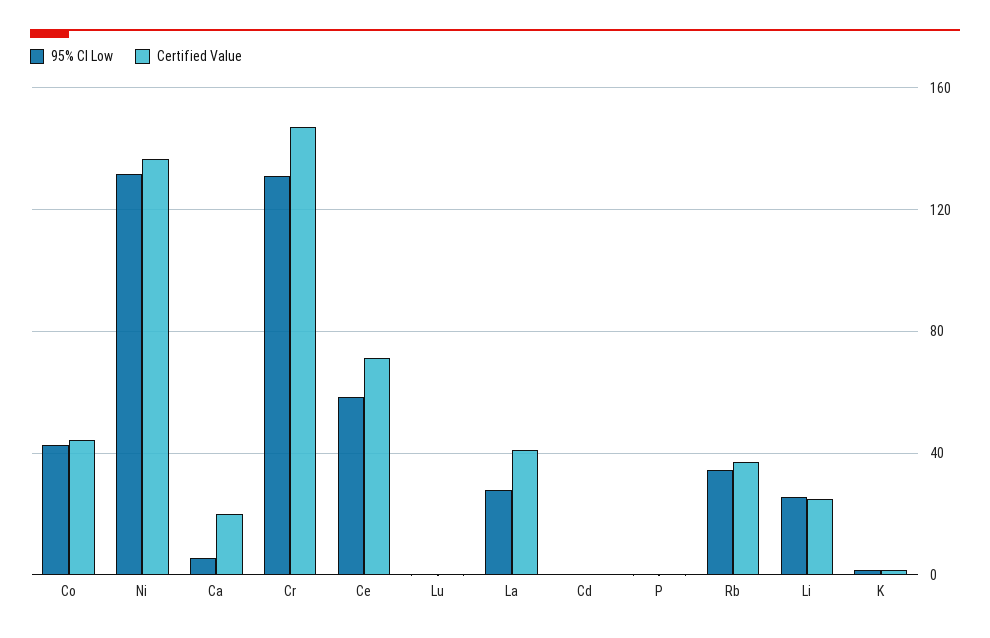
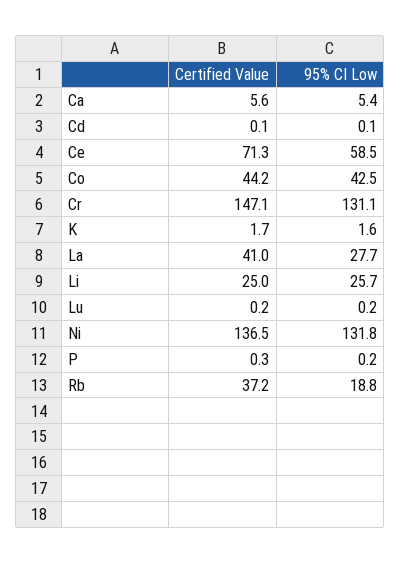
Certified Value, Ca: 20 -> 5.6
95% CI Low, Rb: 35 -> 18.8

